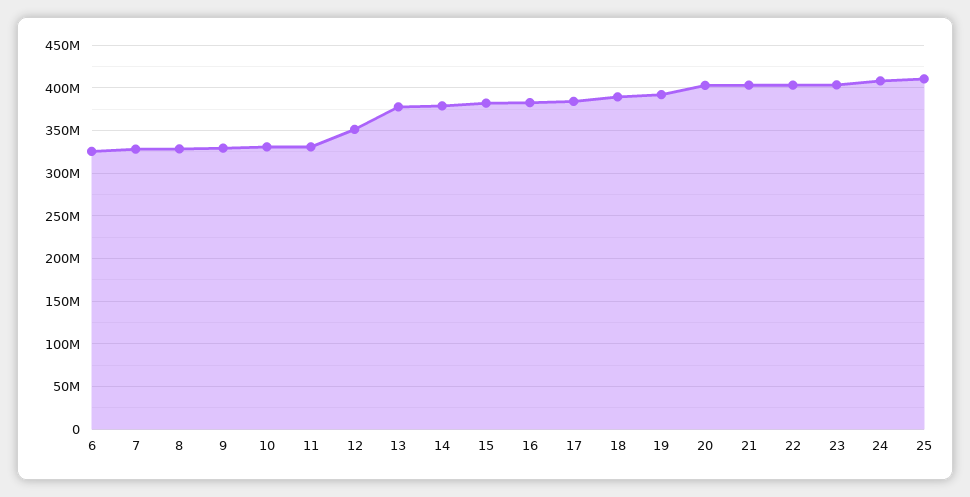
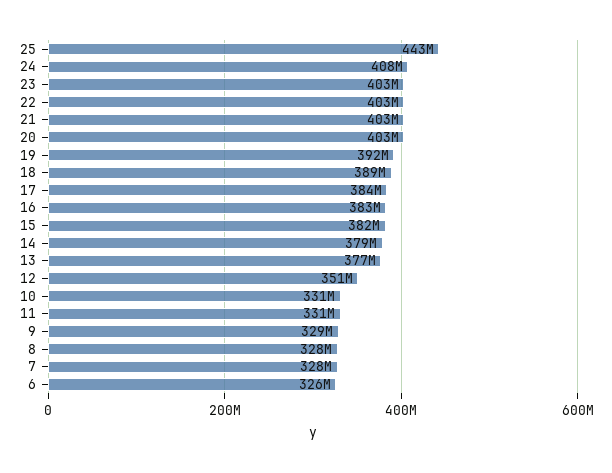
25: 410000000 -> 443000000

